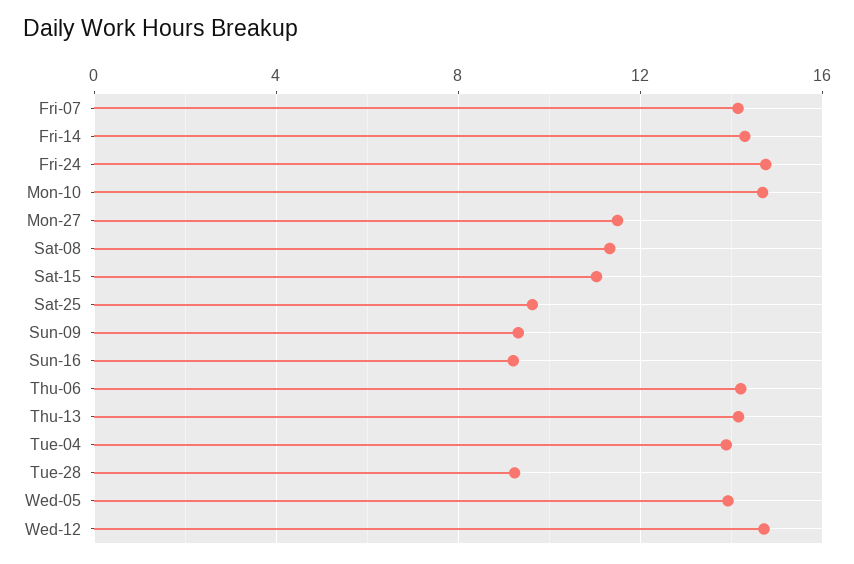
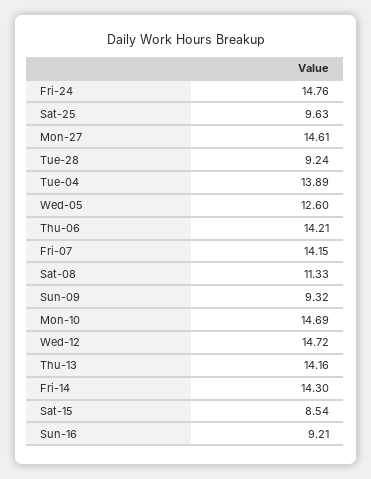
Mon-27: 11.5 -> 14.61
Sat-15: 11 -> 8.54
Wed-05: 14 -> 12.6

